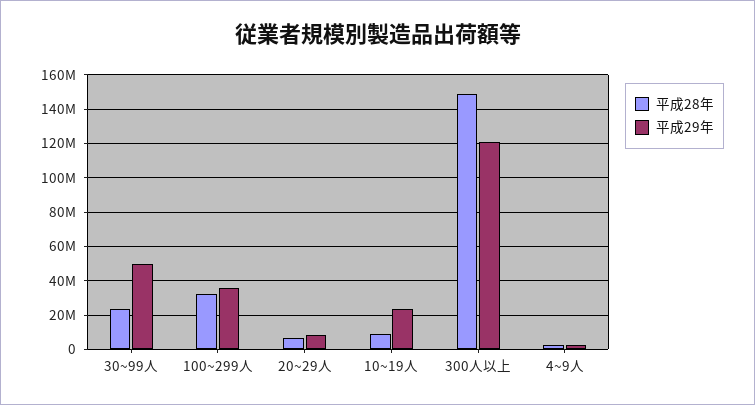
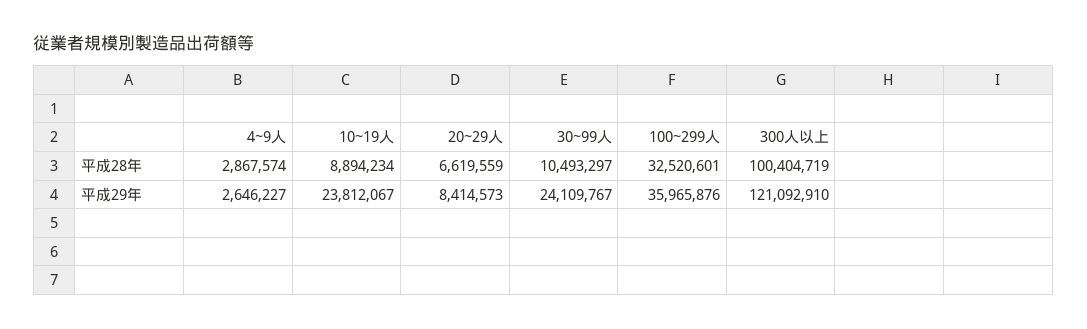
平成28年, 30~99人: 25000000 -> 10493297
平成29年, 30~99人: 50000000 -> 24109767
平成28年, 300人以上: 150000000 -> 100404719

